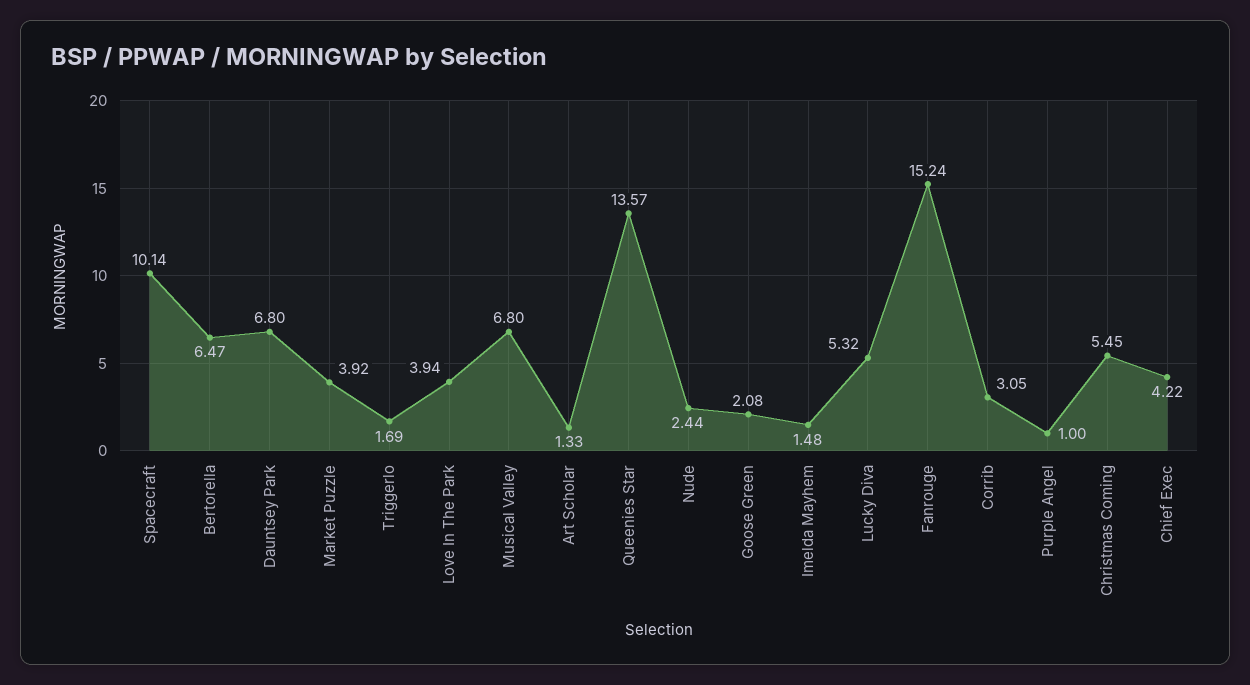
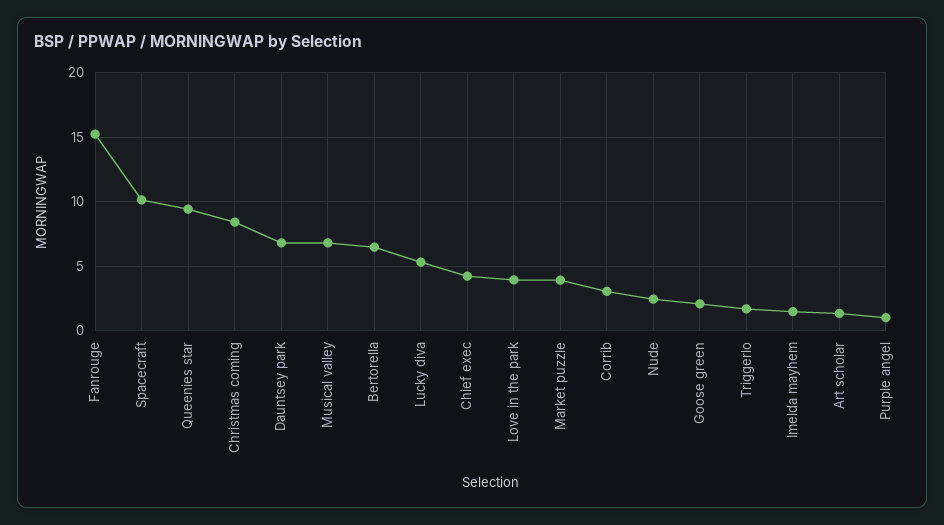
Queenies Star: 13.57 -> 9.5
Christmas Coming: 5.45 -> 8.5

